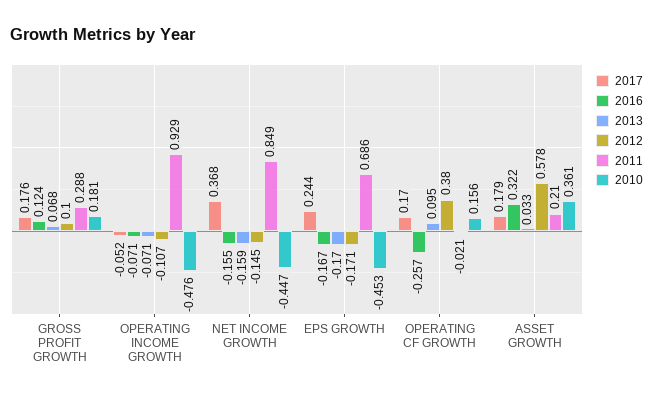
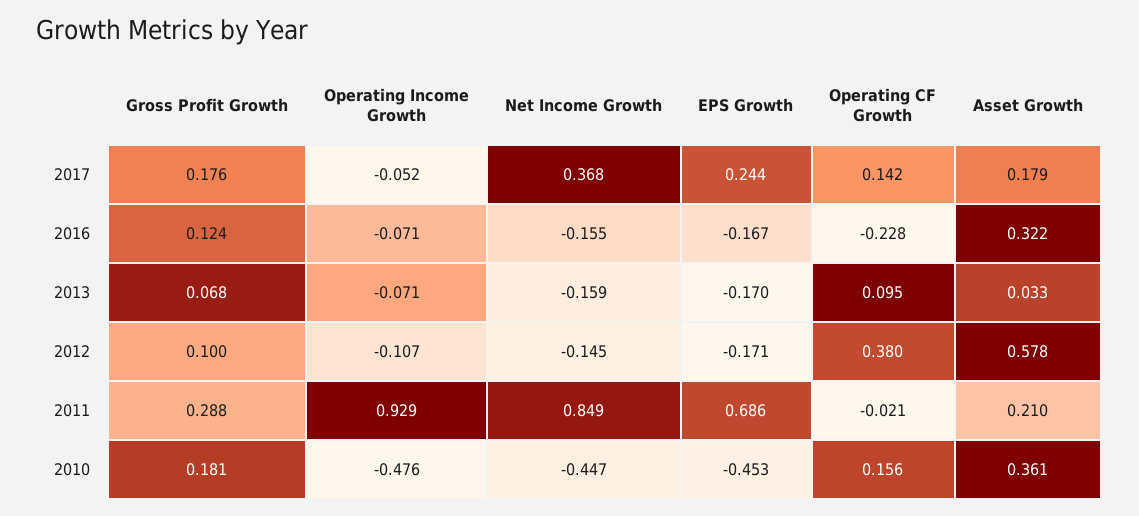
2017, OPERATING CF GROWTH: 0.17 -> 0.142
2016, OPERATING CF GROWTH: -0.257 -> -0.228

